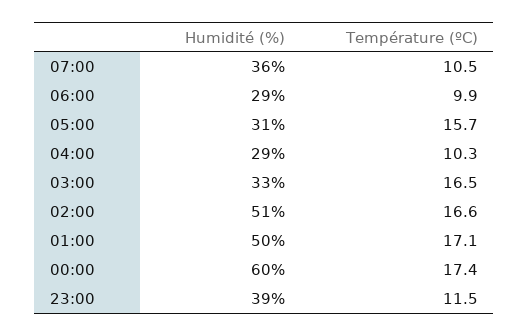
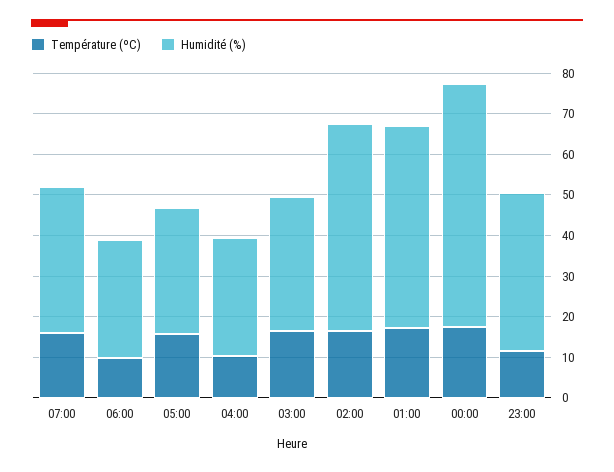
Température (ºC), 07:00: 10.5 -> 16

